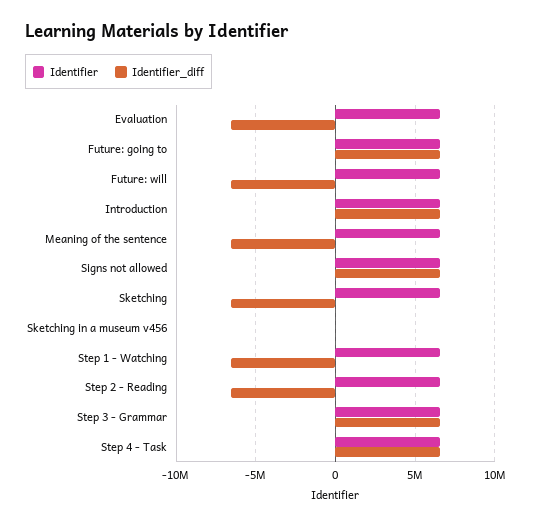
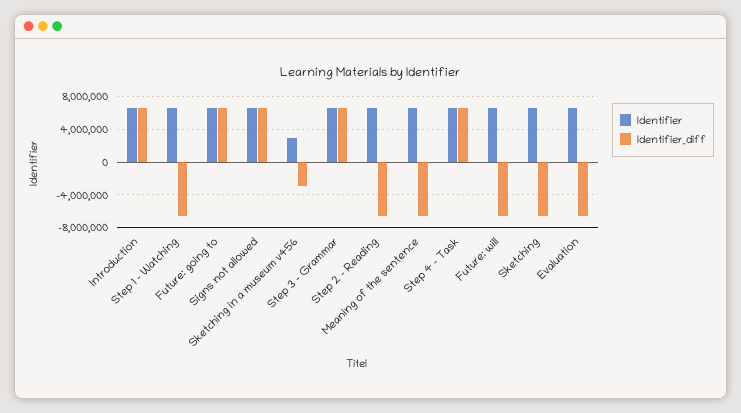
Identifier, Sketching in a museum v456: 0 -> 3000000
Identifier_diff, Sketching in a museum v456: 0 -> -3000000

